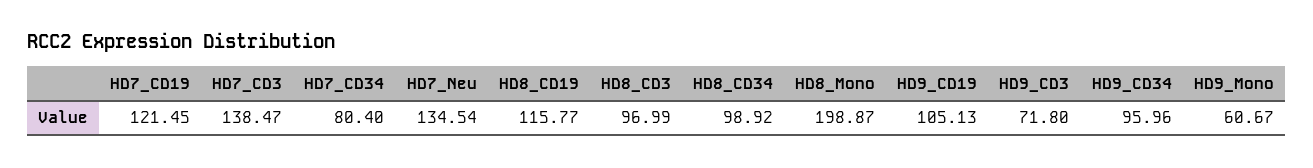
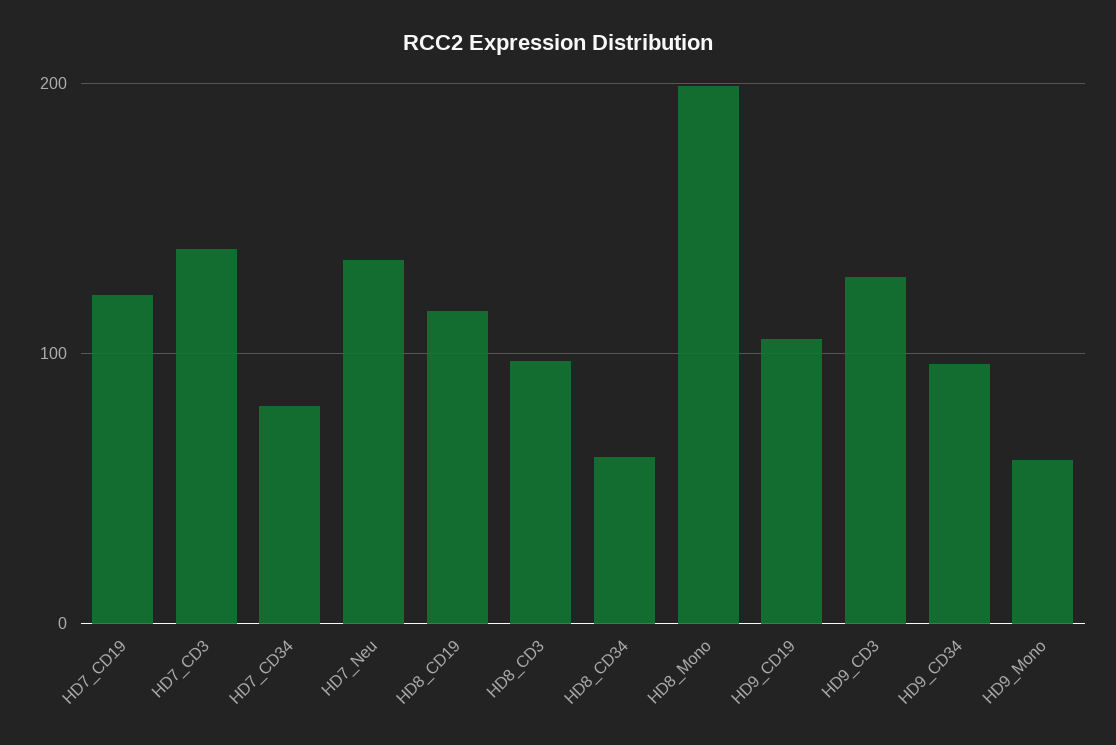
HD8_CD34: 98.92 -> 60
HD9_CD3: 71.8 -> 130

